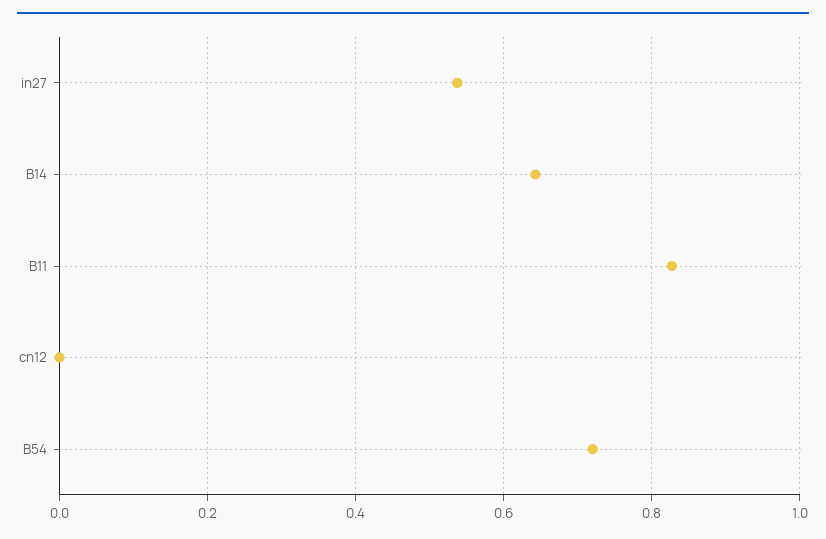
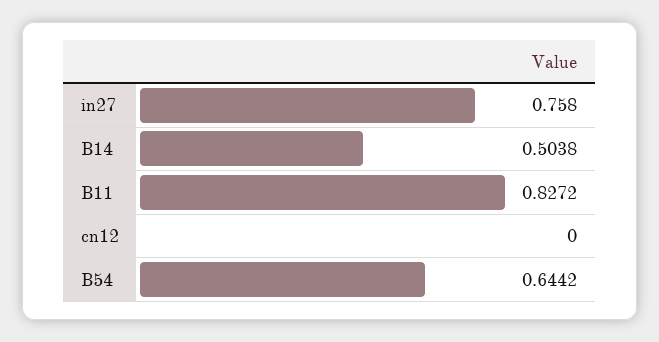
in27: 0.54 -> 0.758
B14: 0.64 -> 0.5038
B54: 0.72 -> 0.6442

